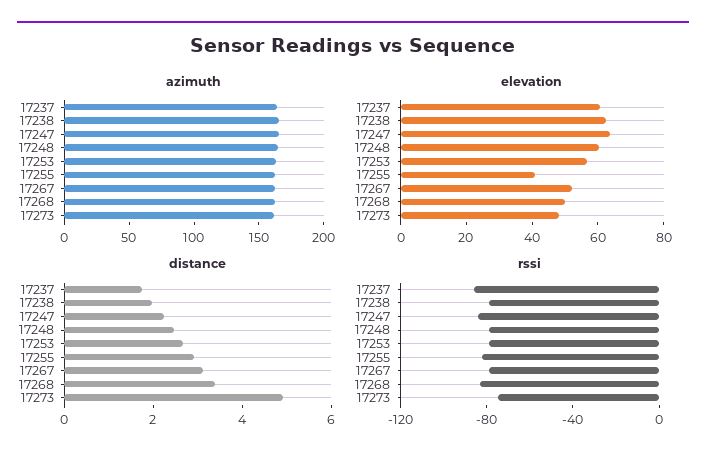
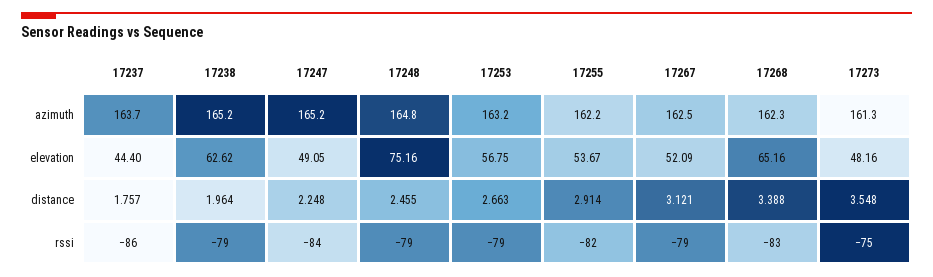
elevation, 17237: 60 -> 44.4
elevation, 17247: 65 -> 49.05
elevation, 17248: 60 -> 75.16
elevation, 17255: 40 -> 53.67
elevation, 17268: 50 -> 65.16
distance, 17273: 5 -> 3.548

